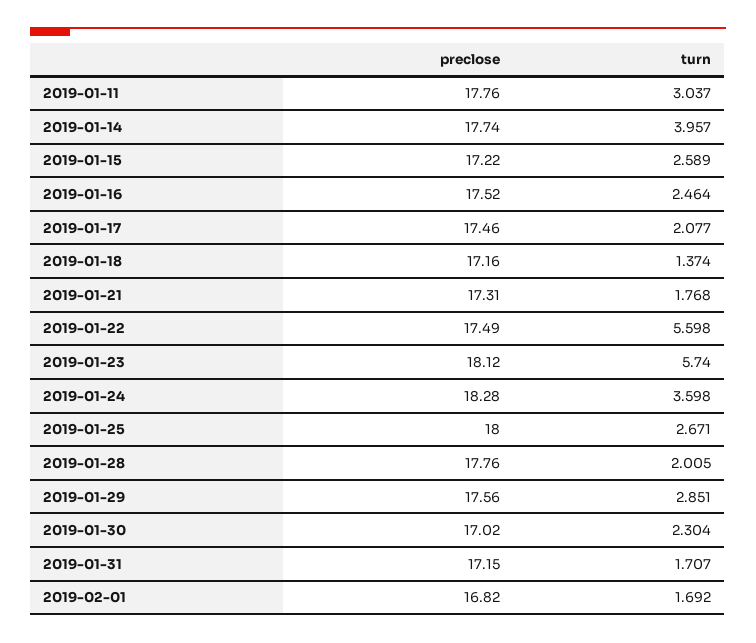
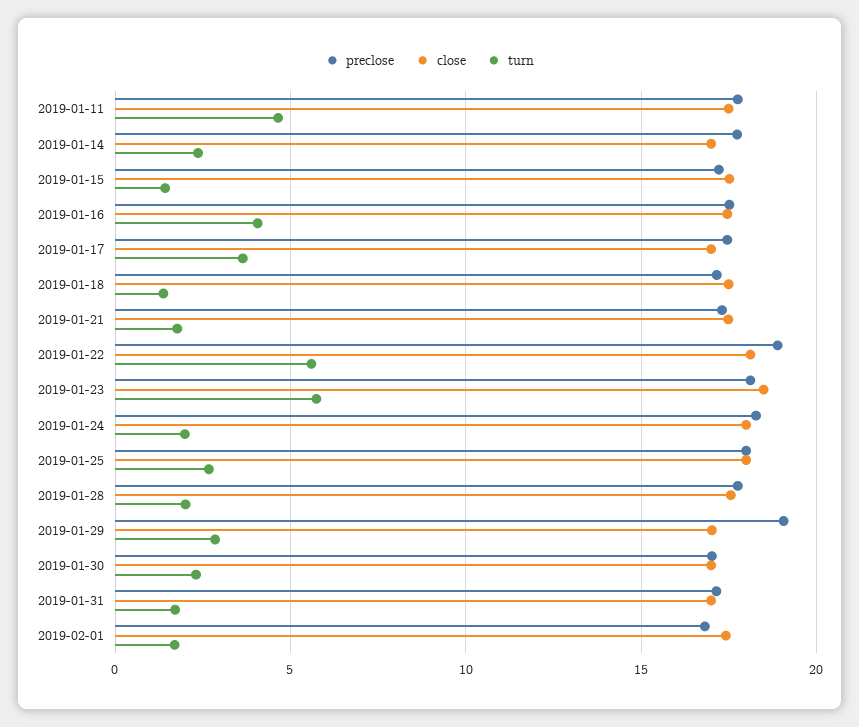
turn, 2019-01-11: 3.037 -> 4.5
turn, 2019-01-14: 3.957 -> 2.5
turn, 2019-01-15: 2.589 -> 1.5
turn, 2019-01-16: 2.464 -> 4
turn, 2019-01-17: 2.077 -> 3.5
preclose, 2019-01-22: 17.49 -> 19
turn, 2019-01-24: 3.598 -> 2
preclose, 2019-01-29: 17.56 -> 19
close, 2019-01-11: none -> 17.5
close, 2019-01-14: none -> 17
close, 2019-01-15: none -> 17.5
close, 2019-01-16: none -> 17.5
close, 2019-01-17: none -> 17
close, 2019-01-18: none -> 17.5
close, 2019-01-21: none -> 17.5
close, 2019-01-22: none -> 18
close, 2019-01-23: none -> 18.5
close, 2019-01-24: none -> 18
close, 2019-01-25: none -> 18
close, 2019-01-28: none -> 17.5
close, 2019-01-29: none -> 17
close, 2019-01-30: none -> 17
close, 2019-01-31: none -> 17
close, 2019-02-01: none -> 17.5

